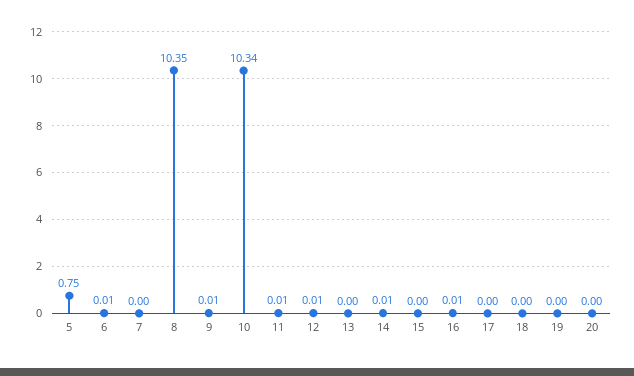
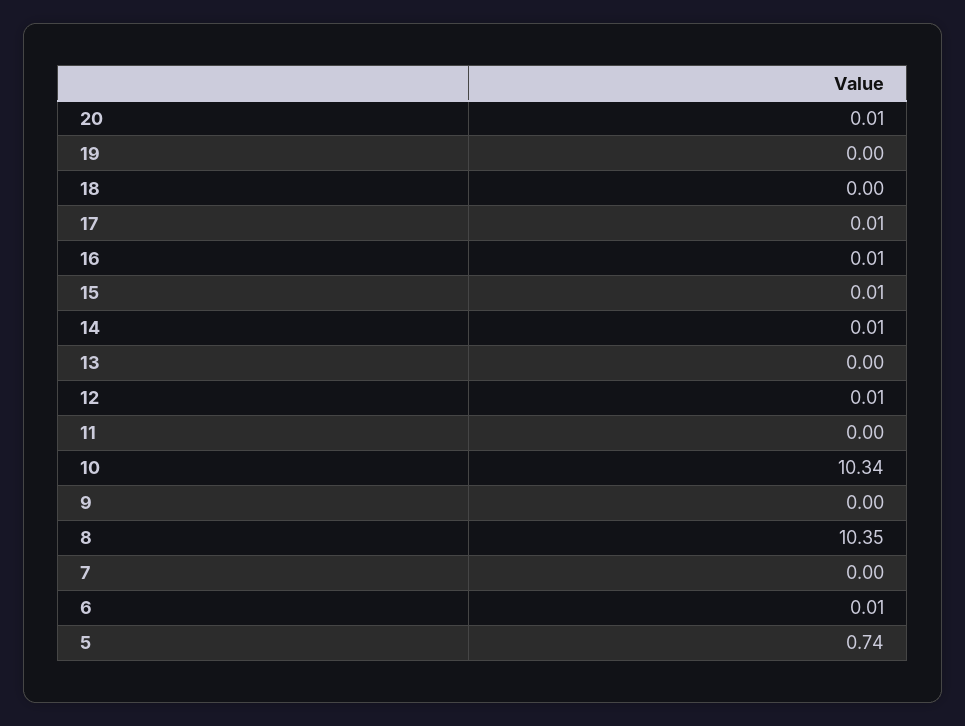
5: 0.75 -> 0.74
9: 0.01 -> 0
11: 0.01 -> 0
15: 0 -> 0.01
17: 0 -> 0.01
20: 0 -> 0.01

